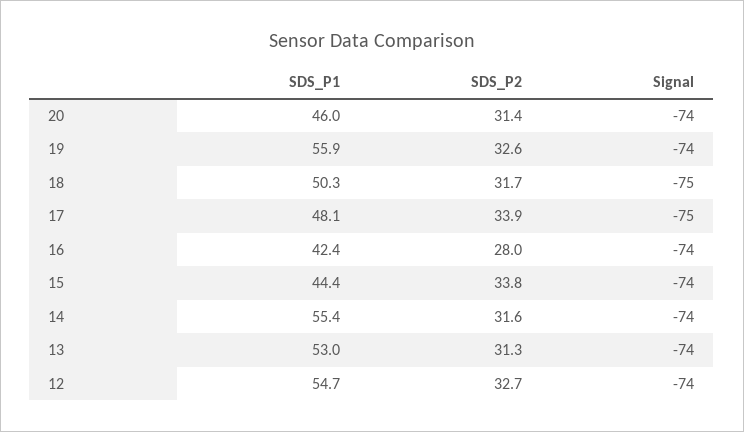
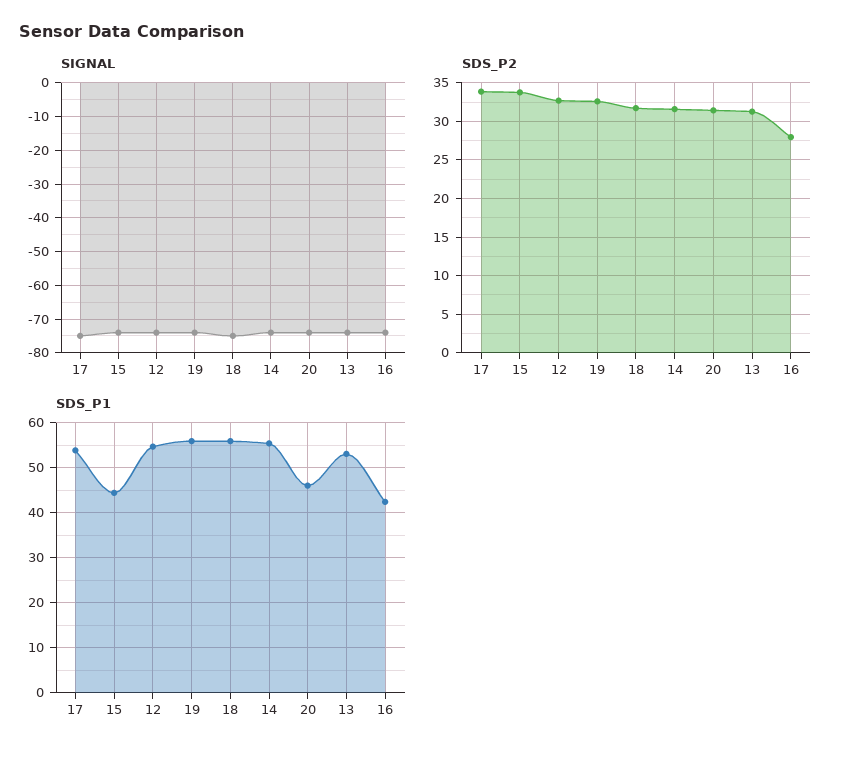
SDS_P1, 18: 50.3 -> 56
SDS_P1, 17: 48.1 -> 54

